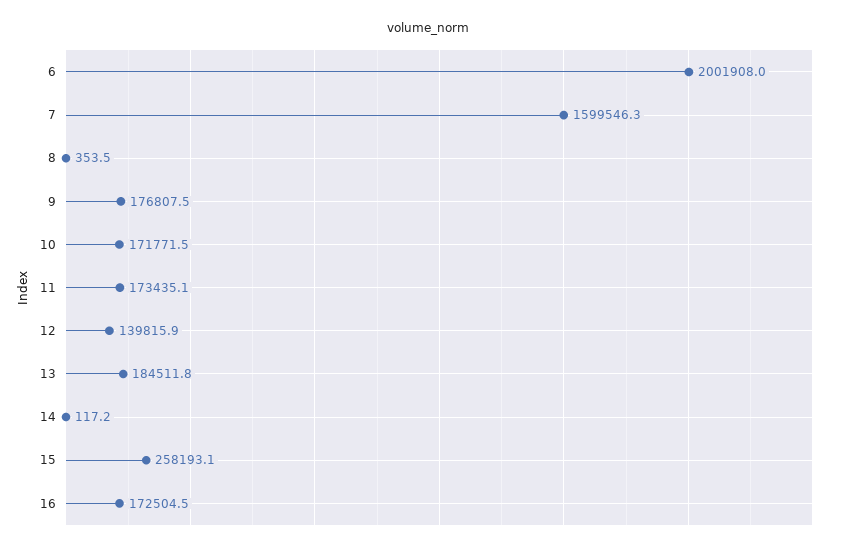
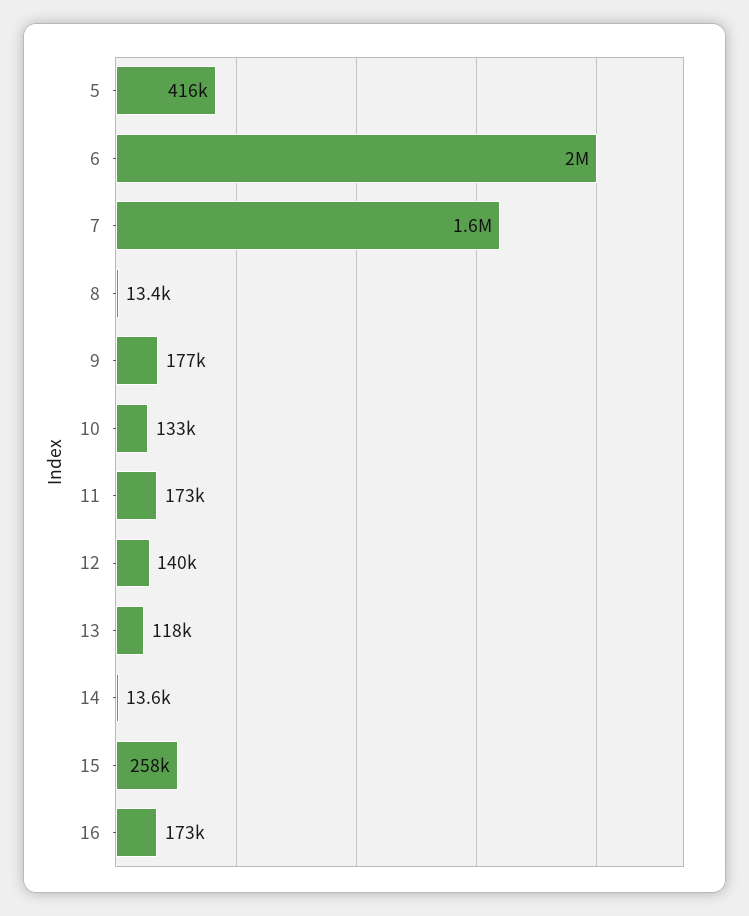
8: 353.5 -> 13400
10: 171771.5 -> 133000
13: 184511.8 -> 118000
14: 117.2 -> 13600
5: none -> 416000

